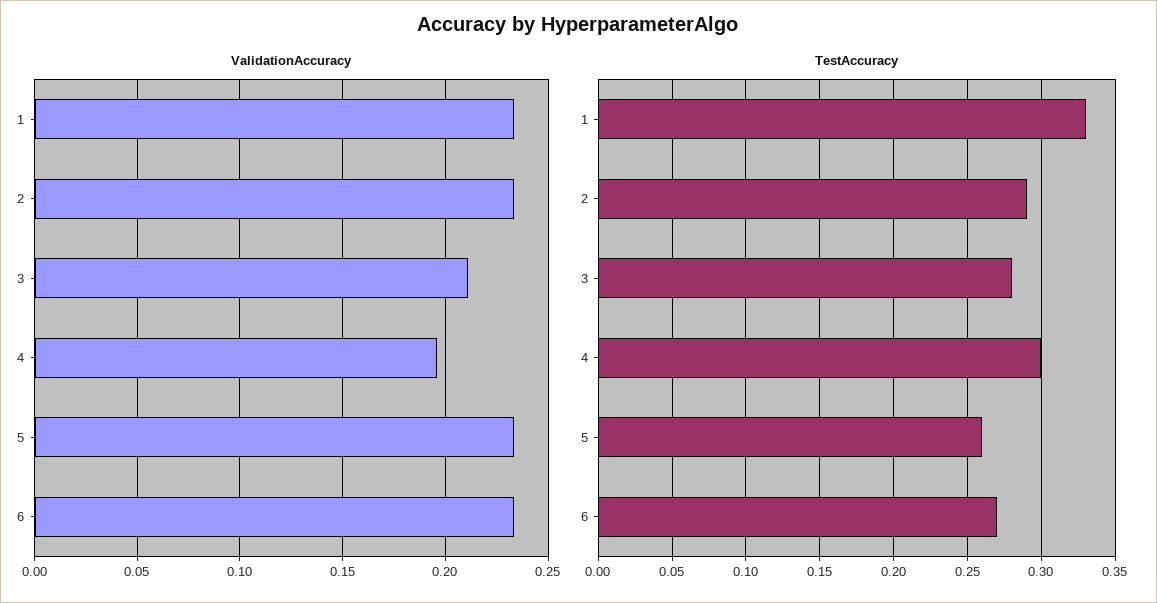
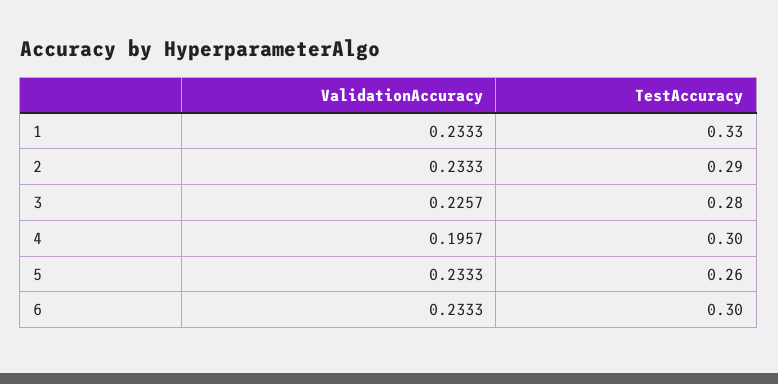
ValidationAccuracy, 3: 0.21 -> 0.2257
TestAccuracy, 6: 0.27 -> 0.3

